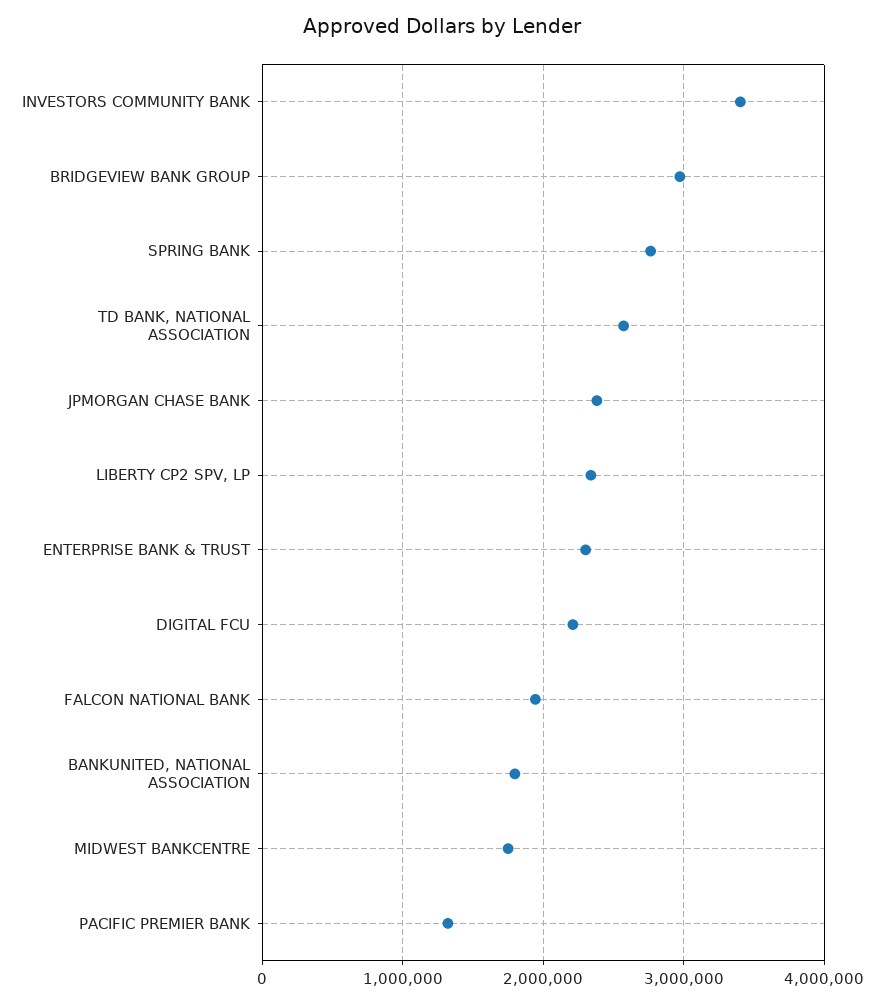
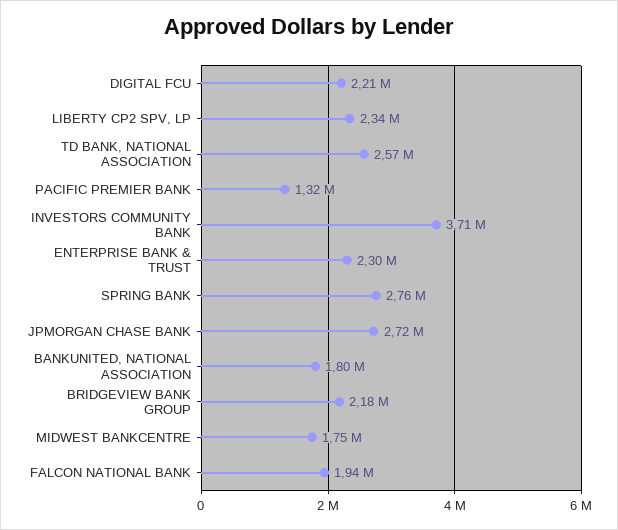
INVESTORS COMMUNITY BANK: 3400000 -> 3710000
BRIDGEVIEW BANK GROUP: 3000000 -> 2180000
JPMORGAN CHASE BANK: 2400000 -> 2720000

